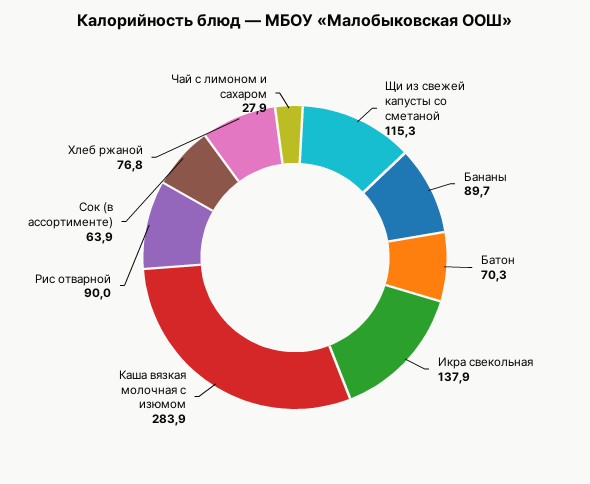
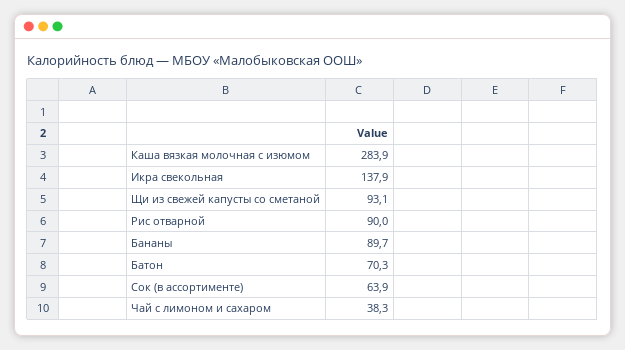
Щи из свежей капусты со сметаной: 115.3 -> 93.1
Хлеб ржаной: 76.8 -> none
Чай с лимоном и сахаром: 27.9 -> 38.3

